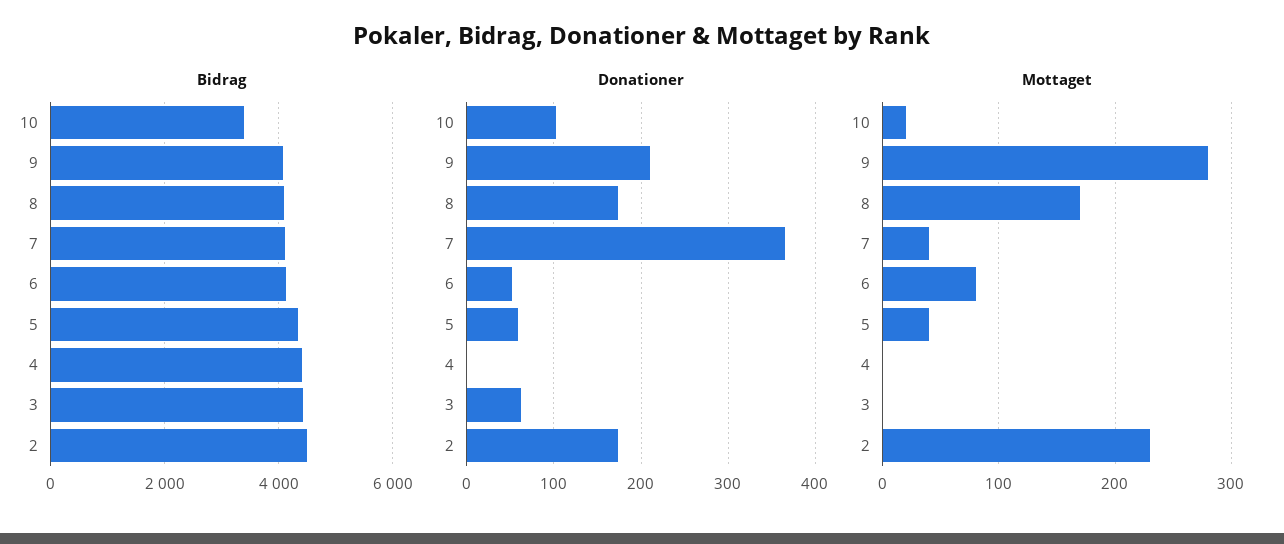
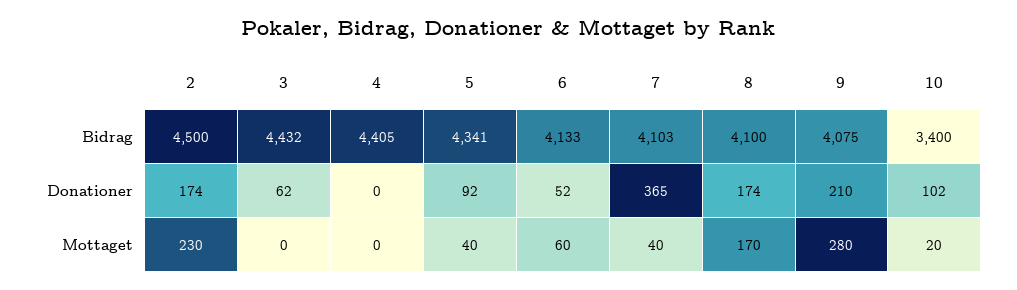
Donationer, 5: 60 -> 92
Mottaget, 6: 80 -> 60

